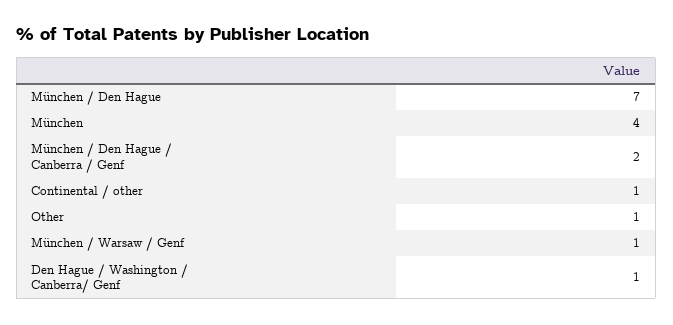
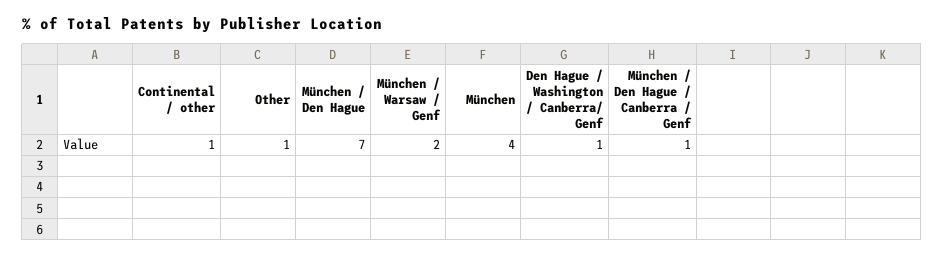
München / Den Hague / Canberra / Genf: 2 -> 1
München / Warsaw / Genf: 1 -> 2

